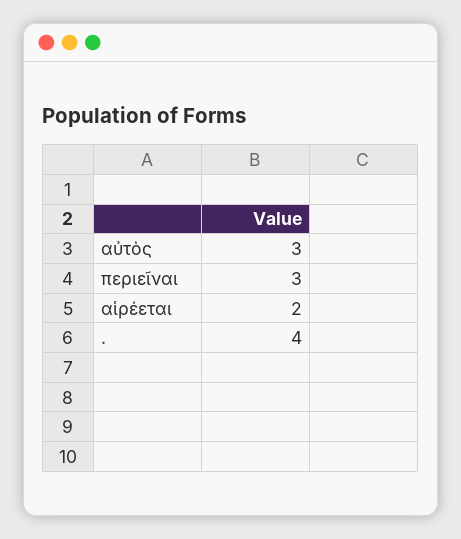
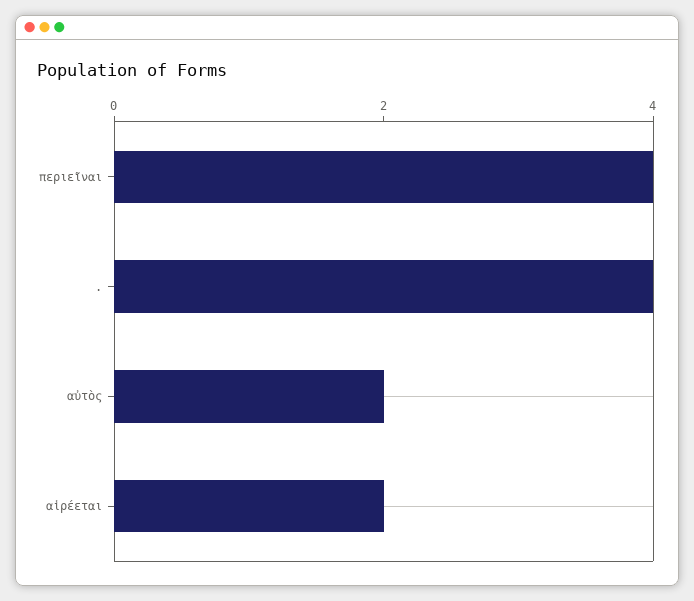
αὐτὸς: 3 -> 2
περιεῖναι: 3 -> 4

